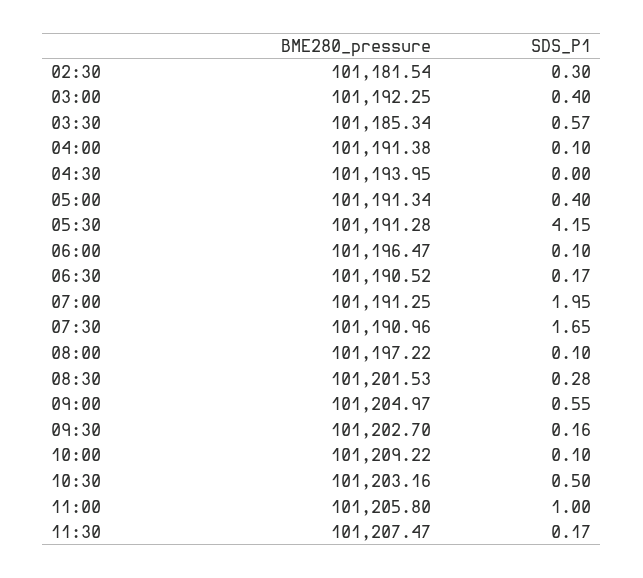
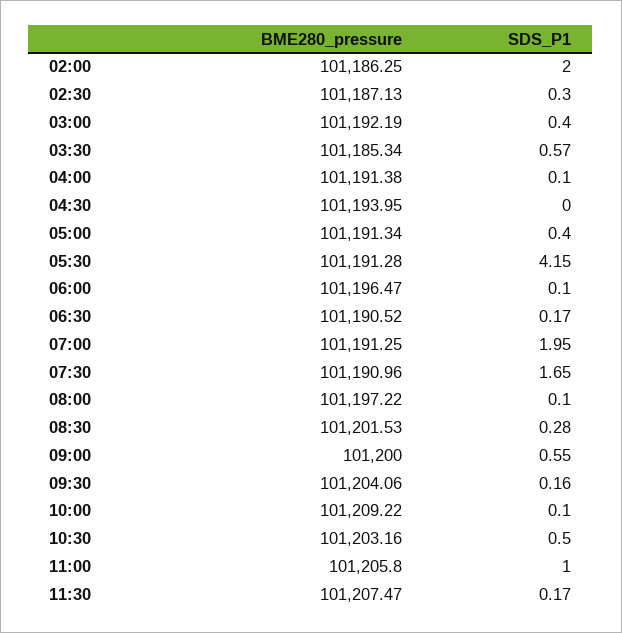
BME280_pressure, 02:30: 101181.54 -> 101187.13
BME280_pressure, 03:00: 101192.25 -> 101192.19
BME280_pressure, 09:00: 101204.97 -> 101200
BME280_pressure, 09:30: 101202.7 -> 101204.06
BME280_pressure, 02:00: none -> 101186.25
SDS_P1, 02:00: none -> 2

